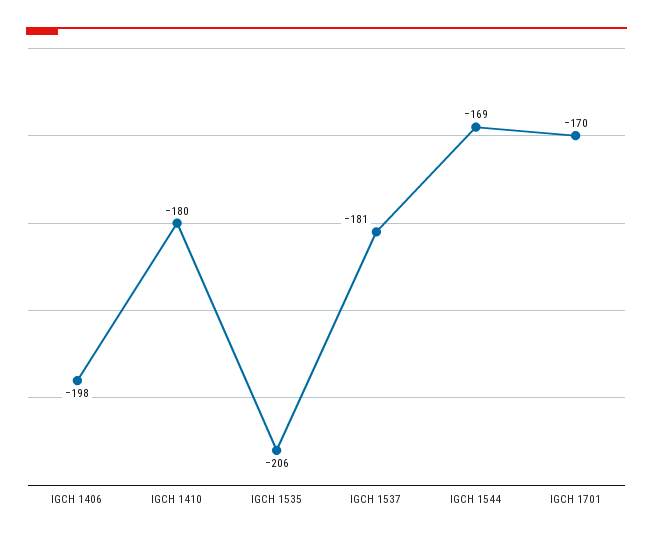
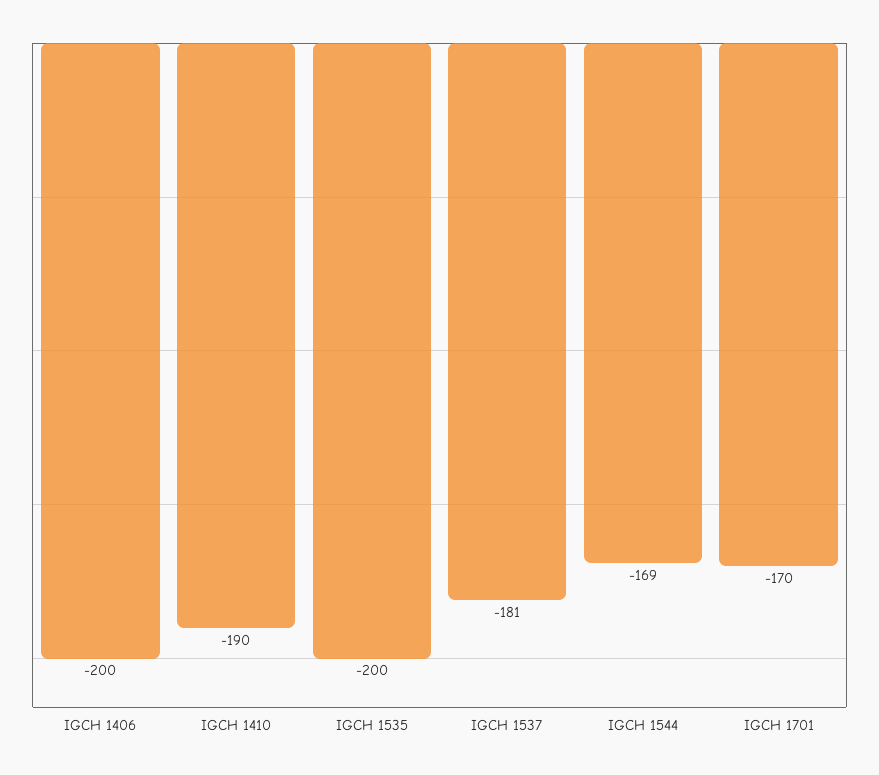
IGCH 1406: -198 -> -200
IGCH 1410: -180 -> -190
IGCH 1535: -206 -> -200

